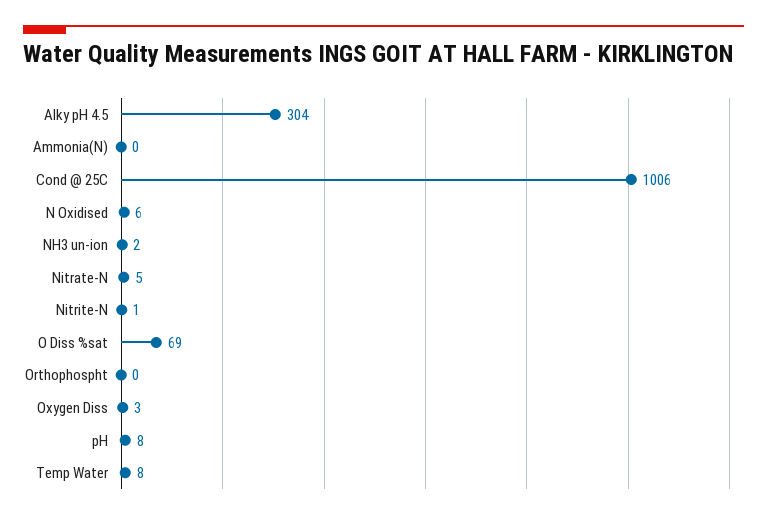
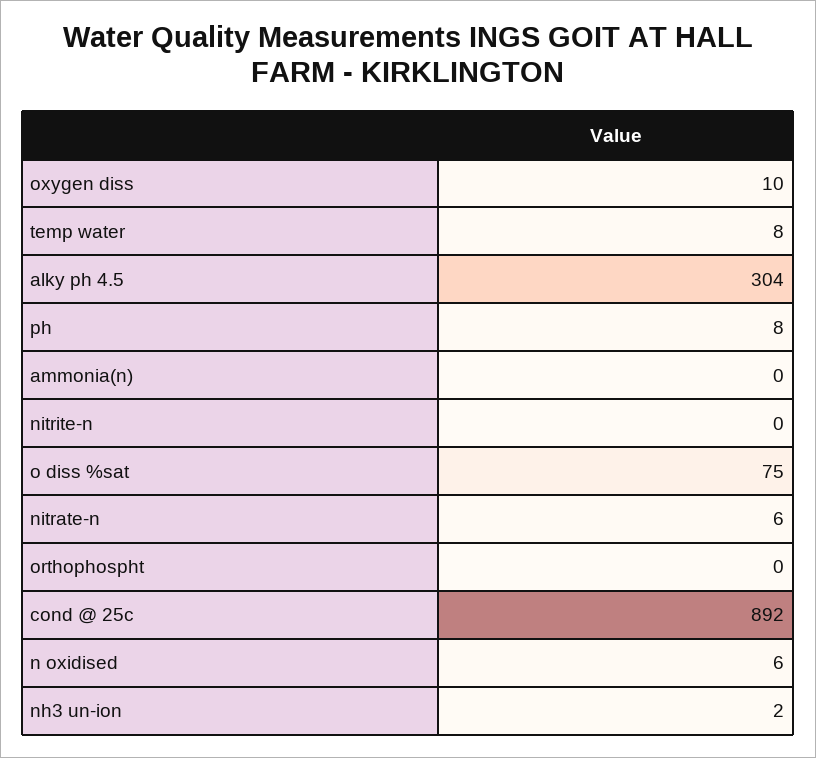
Cond @ 25C: 1006 -> 892
Nitrate-N: 5 -> 6
Nitrite-N: 1 -> 0
O Diss %sat: 69 -> 75
Oxygen Diss: 3 -> 10

